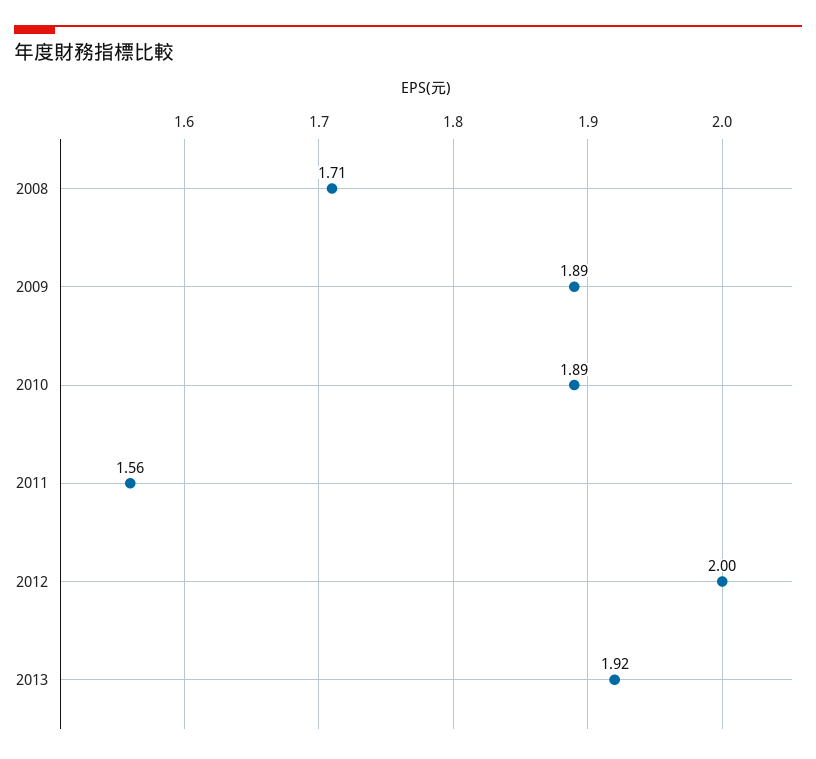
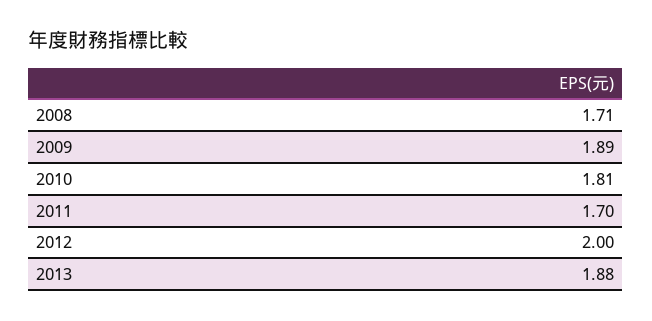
2010: 1.89 -> 1.81
2011: 1.56 -> 1.7
2013: 1.92 -> 1.88

